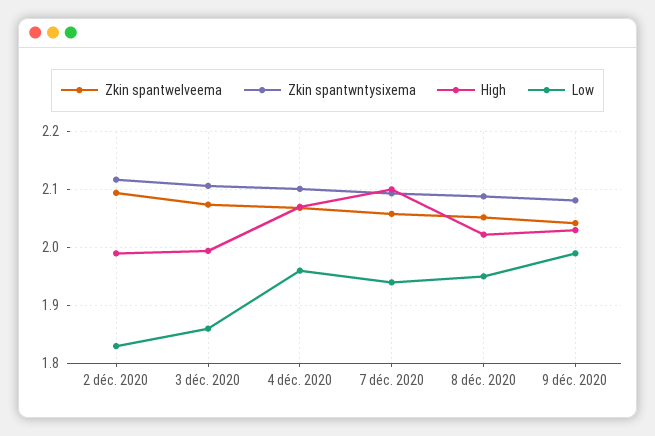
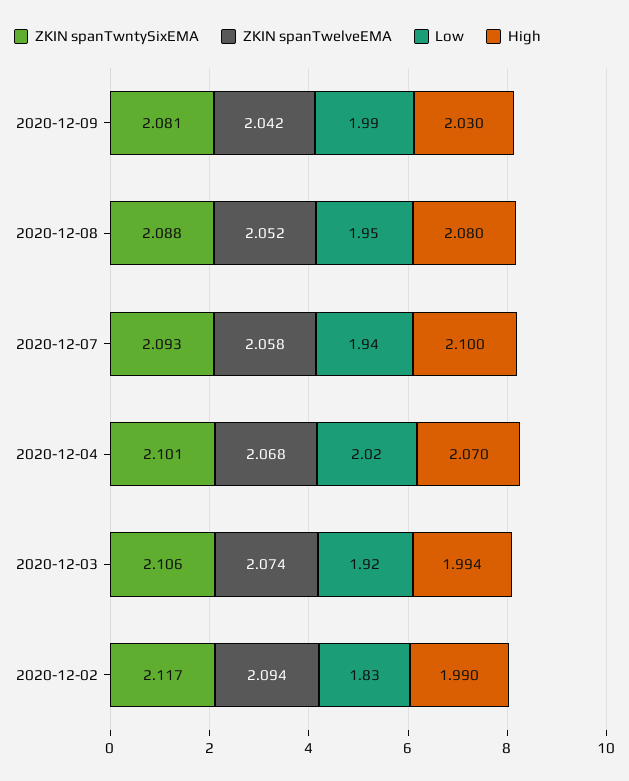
Low, 3 déc. 2020: 1.86 -> 1.92
Low, 4 déc. 2020: 1.96 -> 2.02
High, 8 déc. 2020: 2.02 -> 2.08

